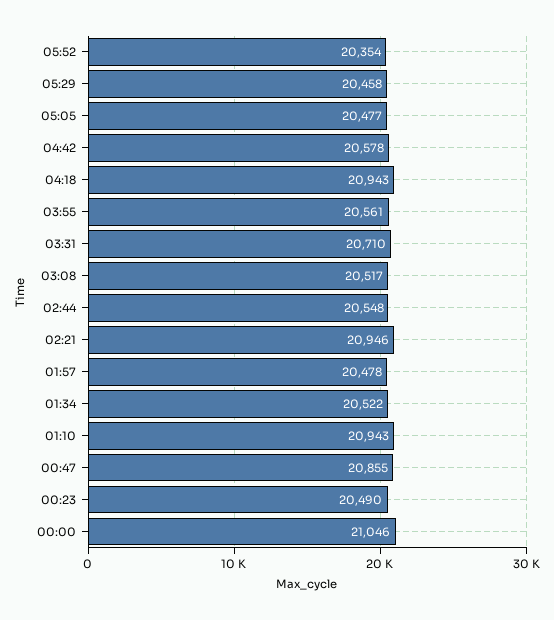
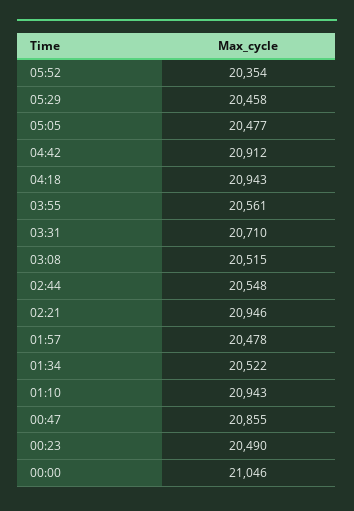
04:42: 20578 -> 20912
03:08: 20517 -> 20515

